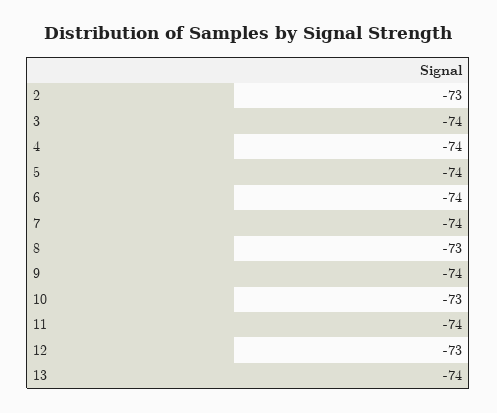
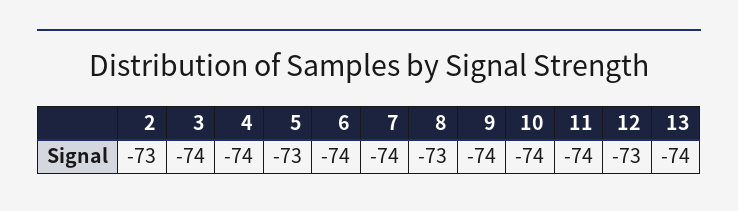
5: -74 -> -73
10: -73 -> -74

